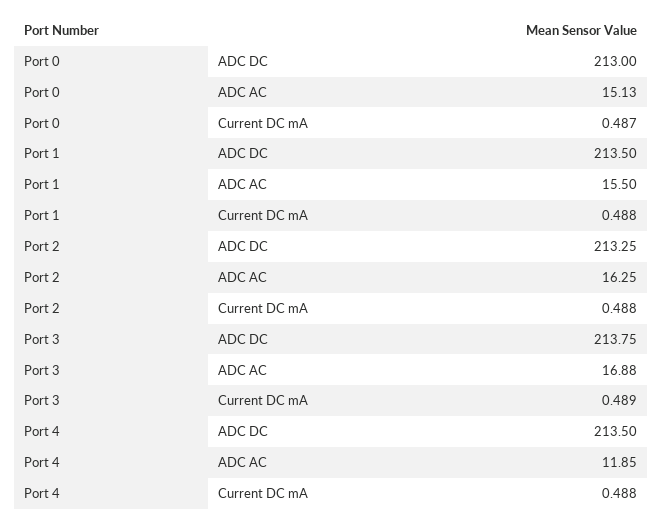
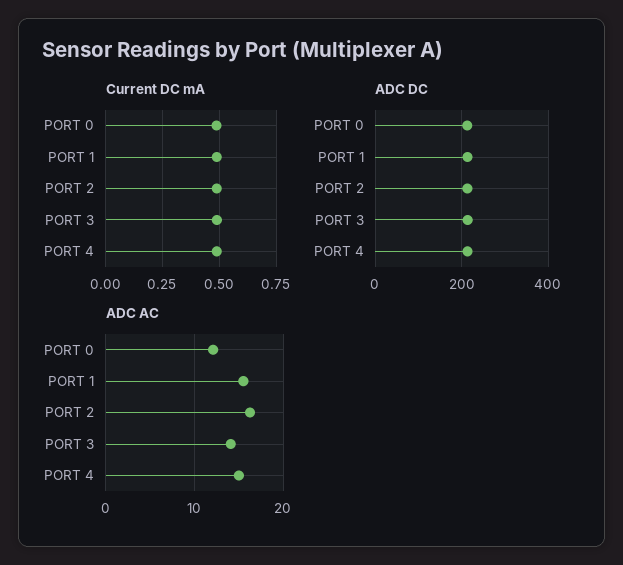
ADC AC, Port 0: 15.13 -> 12
ADC AC, Port 3: 16.88 -> 14
ADC AC, Port 4: 11.85 -> 15

